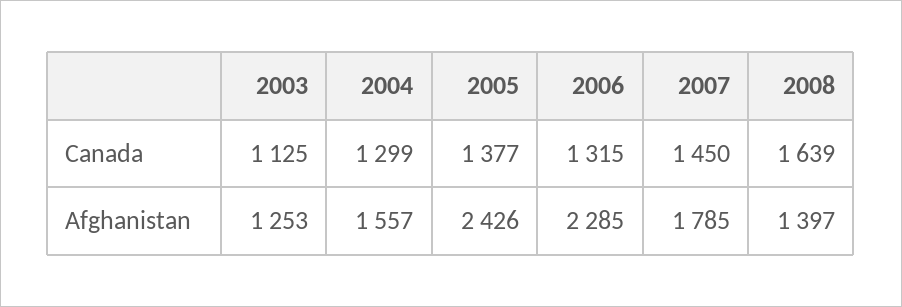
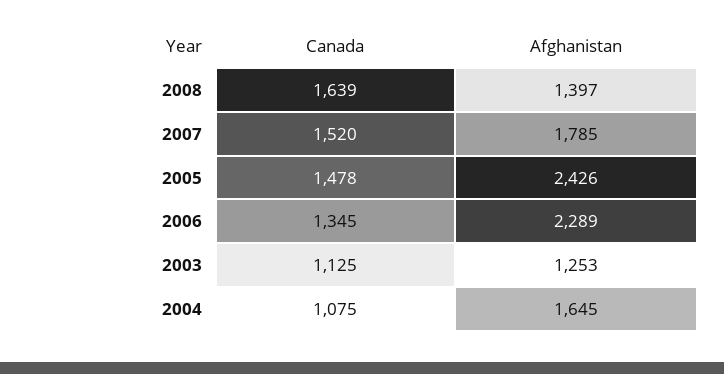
2004, Canada: 1299 -> 1075
2005, Canada: 1377 -> 1478
2006, Canada: 1315 -> 1345
2007, Canada: 1450 -> 1520
2004, Afghanistan: 1557 -> 1645
2006, Afghanistan: 2285 -> 2289

